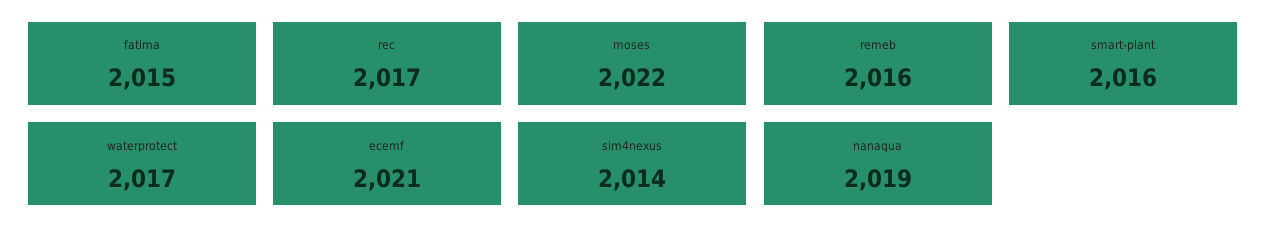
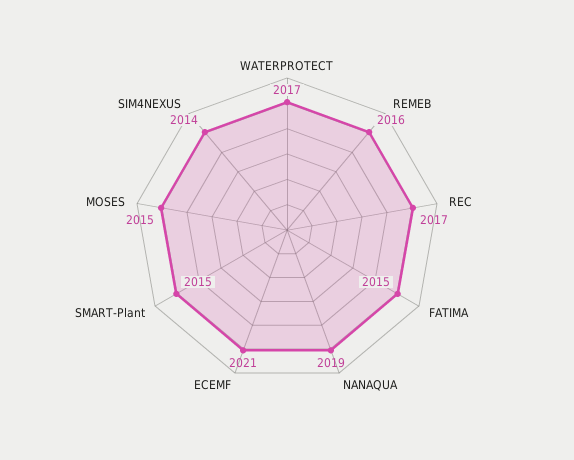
moses: 2022 -> 2015
smart-plant: 2016 -> 2015

